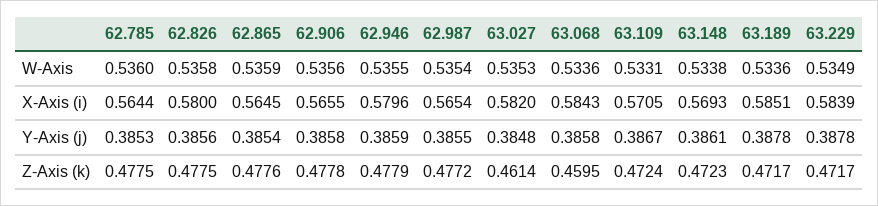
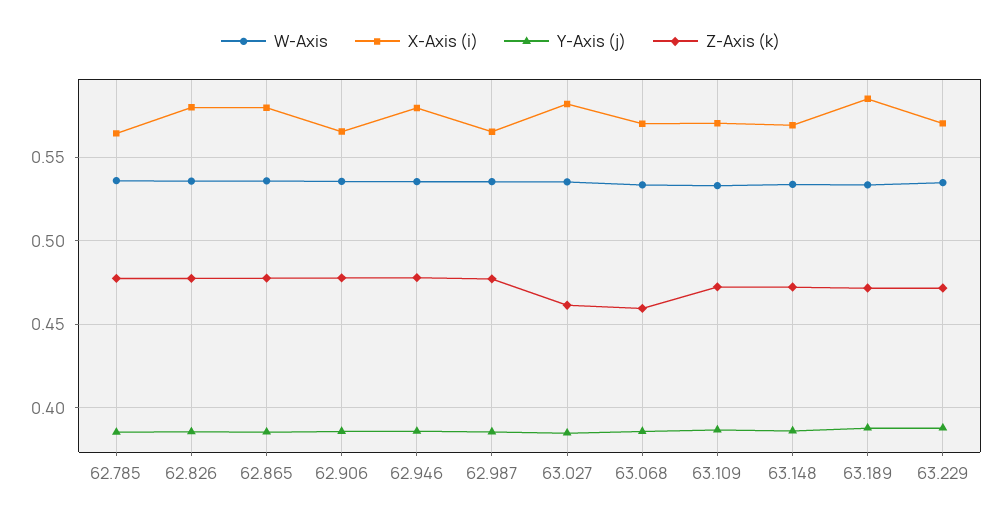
X-Axis (i), 62.865: 0.5645 -> 0.58
X-Axis (i), 63.068: 0.5843 -> 0.57
X-Axis (i), 63.229: 0.5839 -> 0.57

